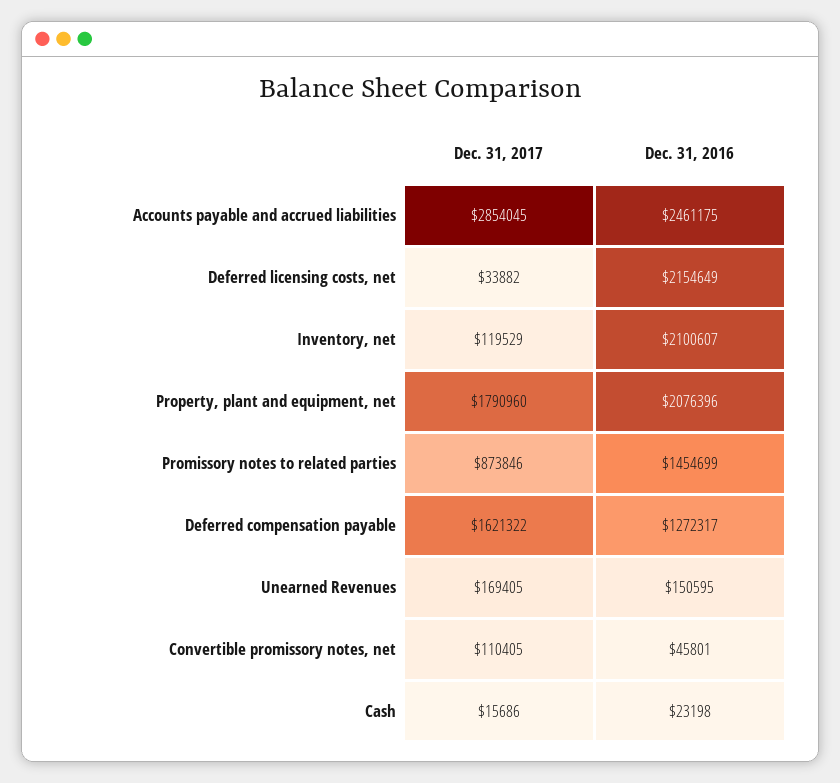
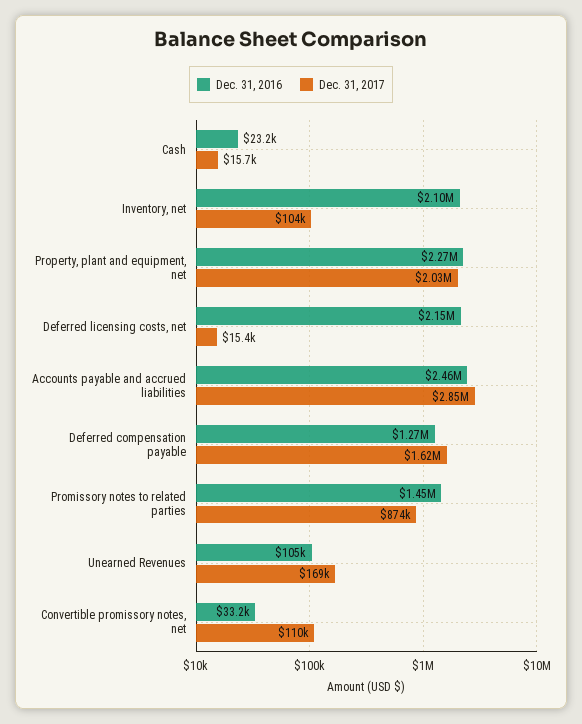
Dec. 31, 2017, Deferred licensing costs, net: 33882 -> 15400
Dec. 31, 2017, Inventory, net: 119529 -> 104000
Dec. 31, 2017, Property, plant and equipment, net: 1790960 -> 2030000
Dec. 31, 2016, Property, plant and equipment, net: 2076396 -> 2270000
Dec. 31, 2016, Unearned Revenues: 150595 -> 105000
Dec. 31, 2016, Convertible promissory notes, net: 45801 -> 33200

